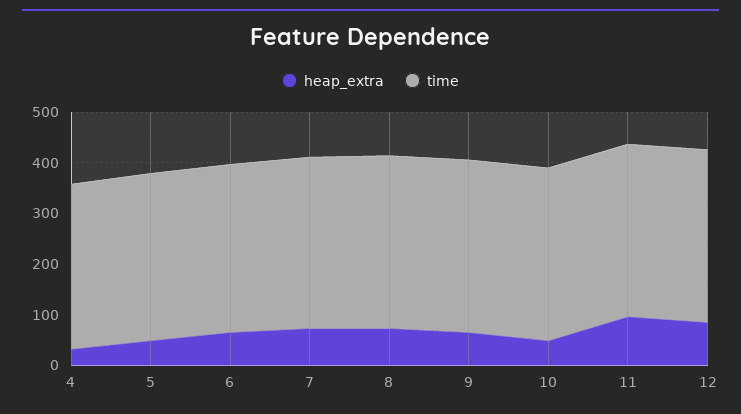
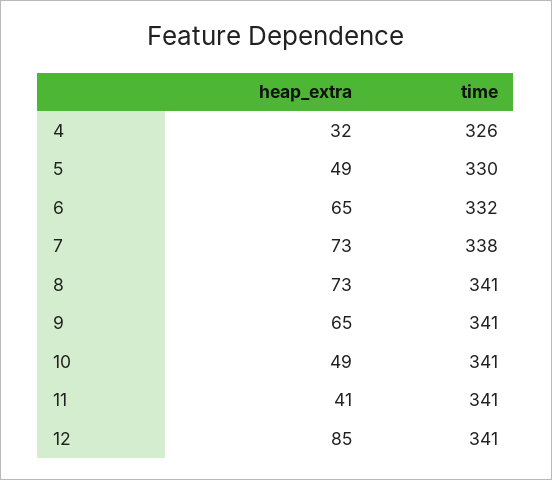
heap_extra, 11: 100 -> 41

